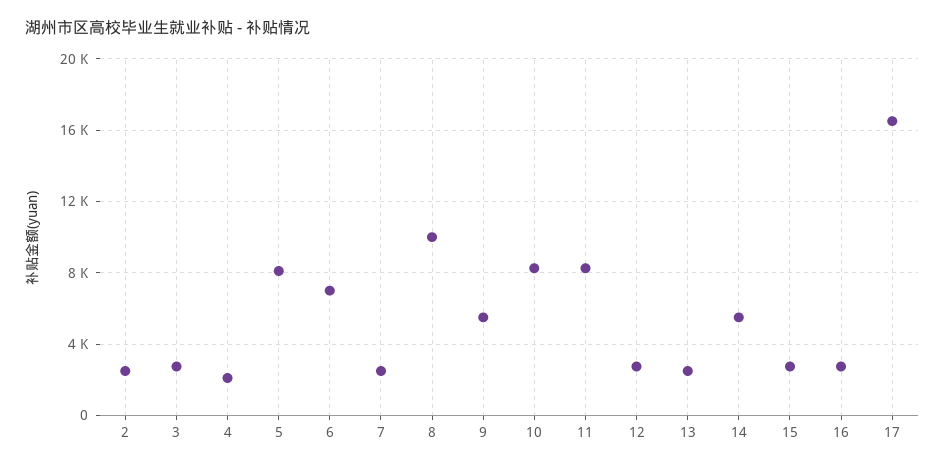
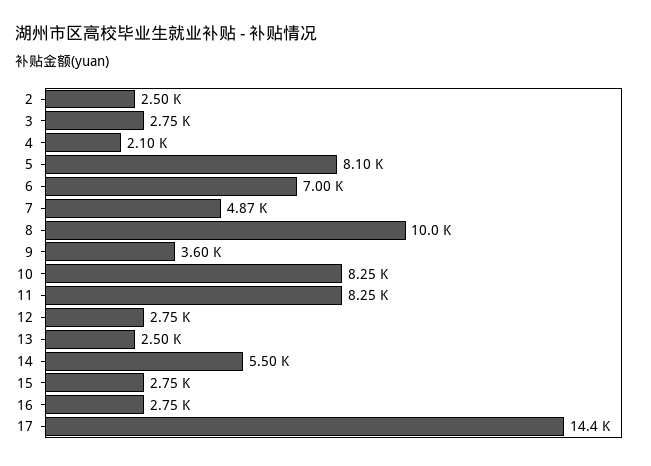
7: 2500 -> 4870
9: 5500 -> 3600
17: 16500 -> 14400

